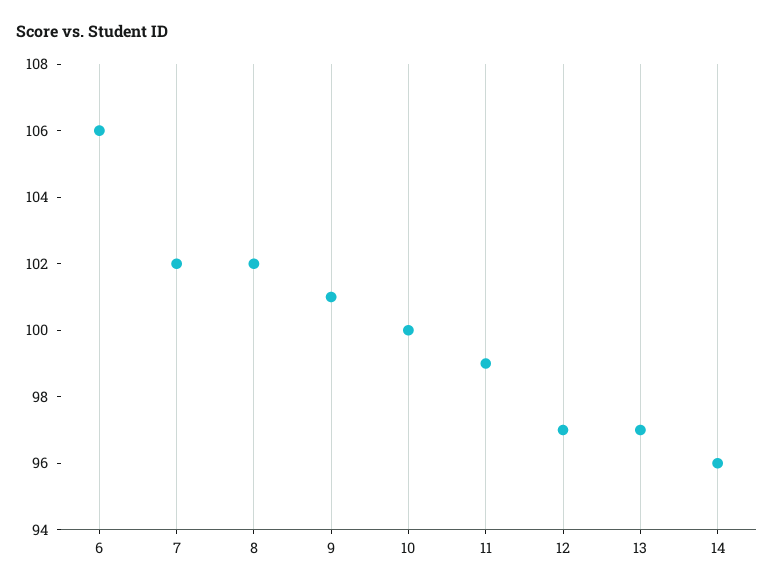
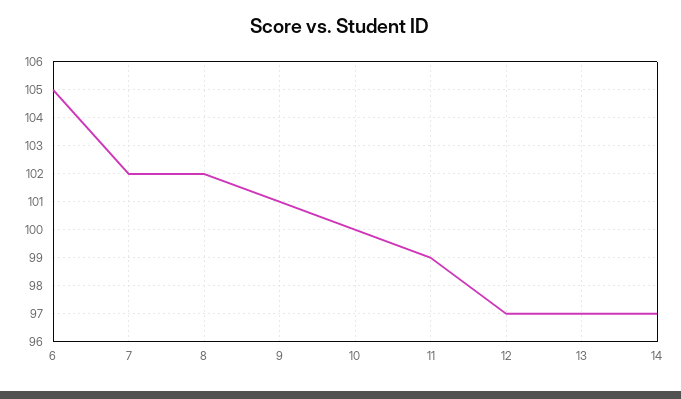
6: 106 -> 105
14: 96 -> 97

